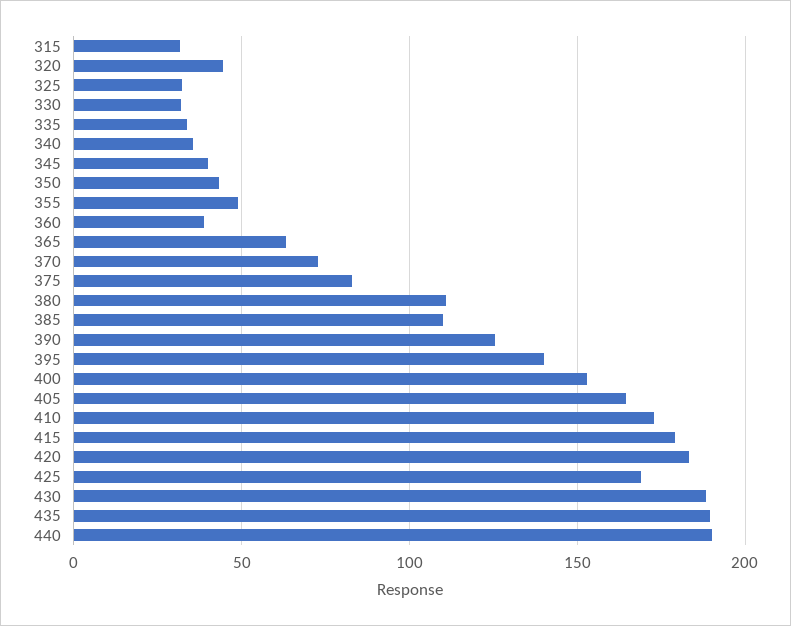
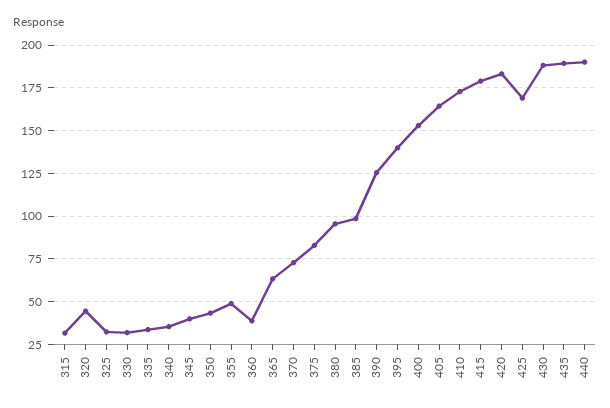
380: 110 -> 95
385: 110 -> 100

